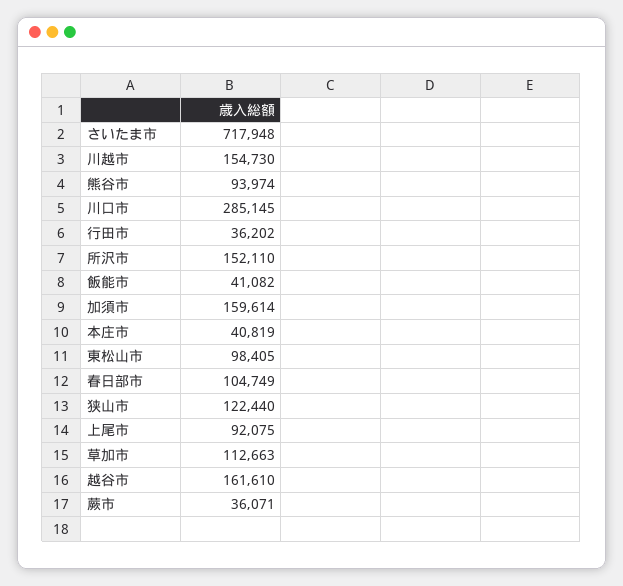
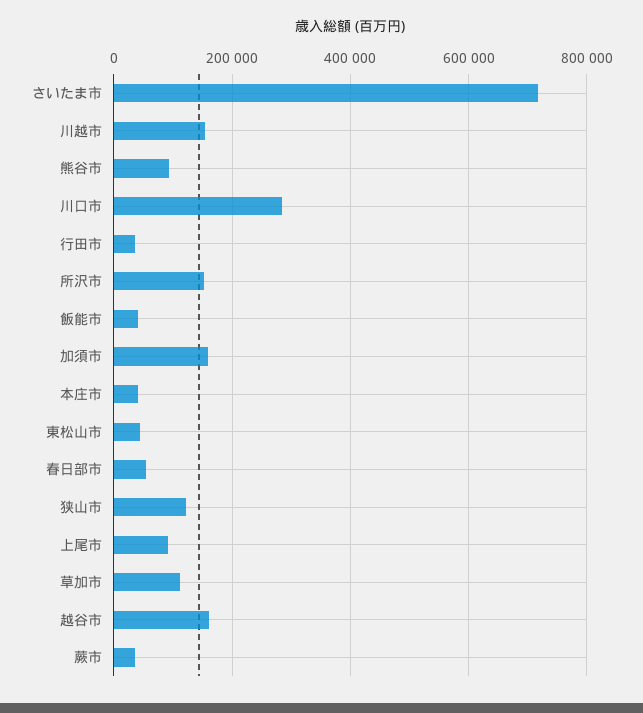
東松山市: 98405 -> 40000
春日部市: 104749 -> 60000

